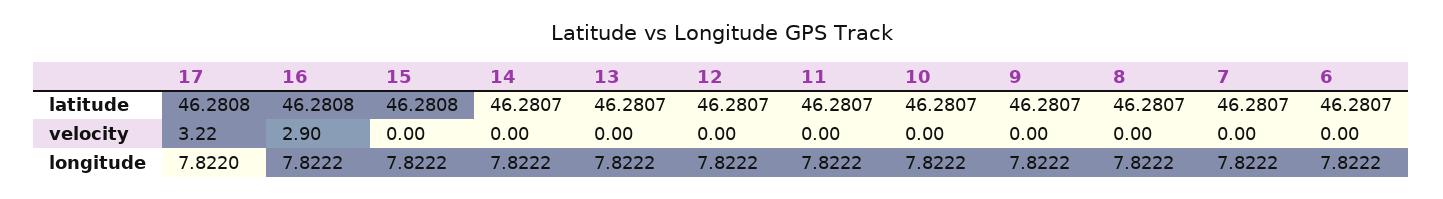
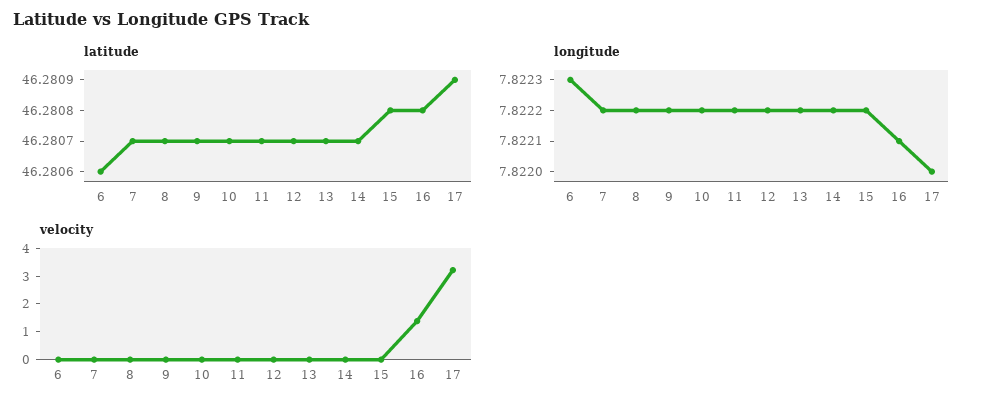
latitude, 17: 46.2808 -> 46.2809
latitude, 6: 46.2807 -> 46.2806
velocity, 16: 2.9 -> 1.5
longitude, 16: 7.8222 -> 7.8221
longitude, 6: 7.8222 -> 7.8223

